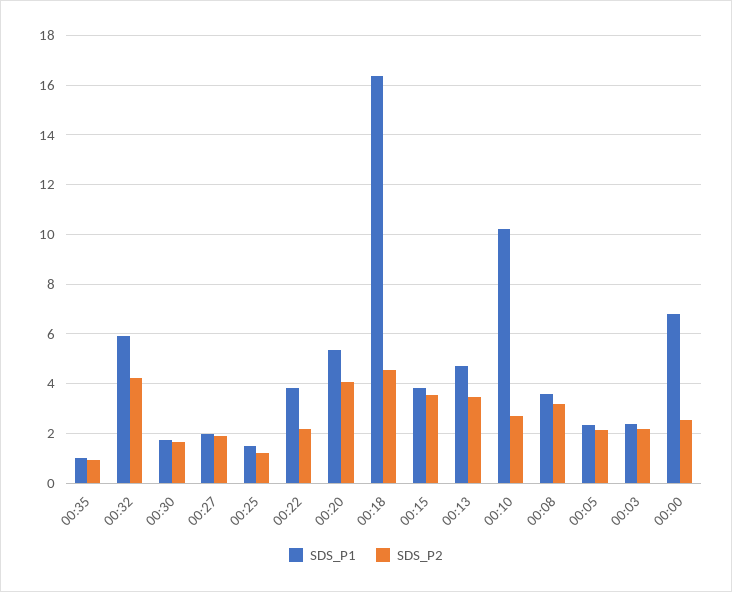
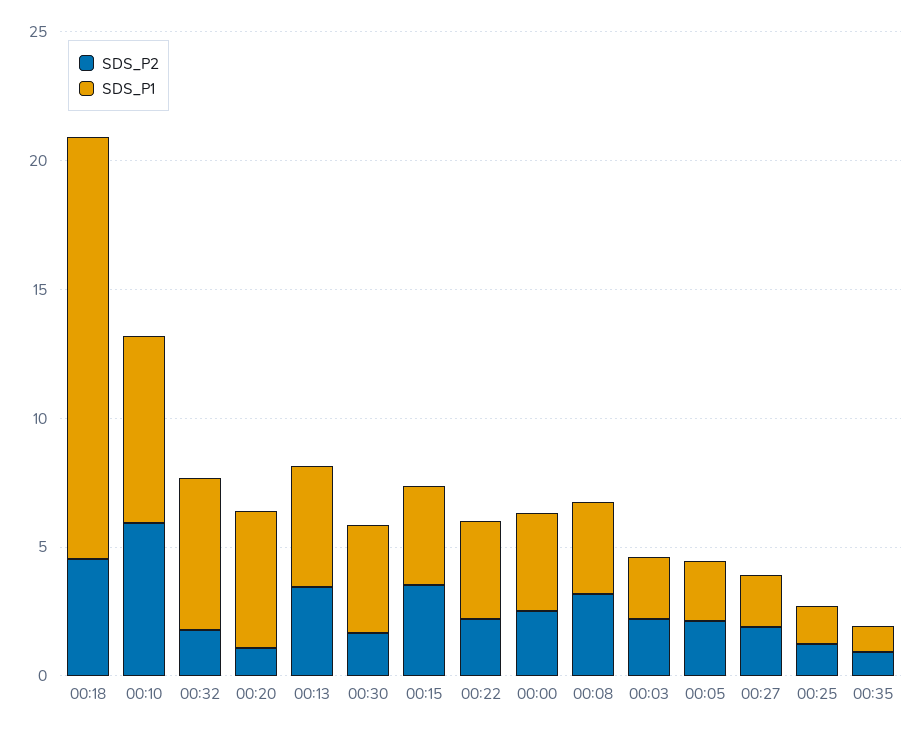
SDS_P2, 00:32: 4.25 -> 2
SDS_P1, 00:30: 1.75 -> 4
SDS_P2, 00:20: 4 -> 1
SDS_P1, 00:10: 10.25 -> 7
SDS_P2, 00:10: 2.75 -> 6
SDS_P1, 00:00: 6.75 -> 4

